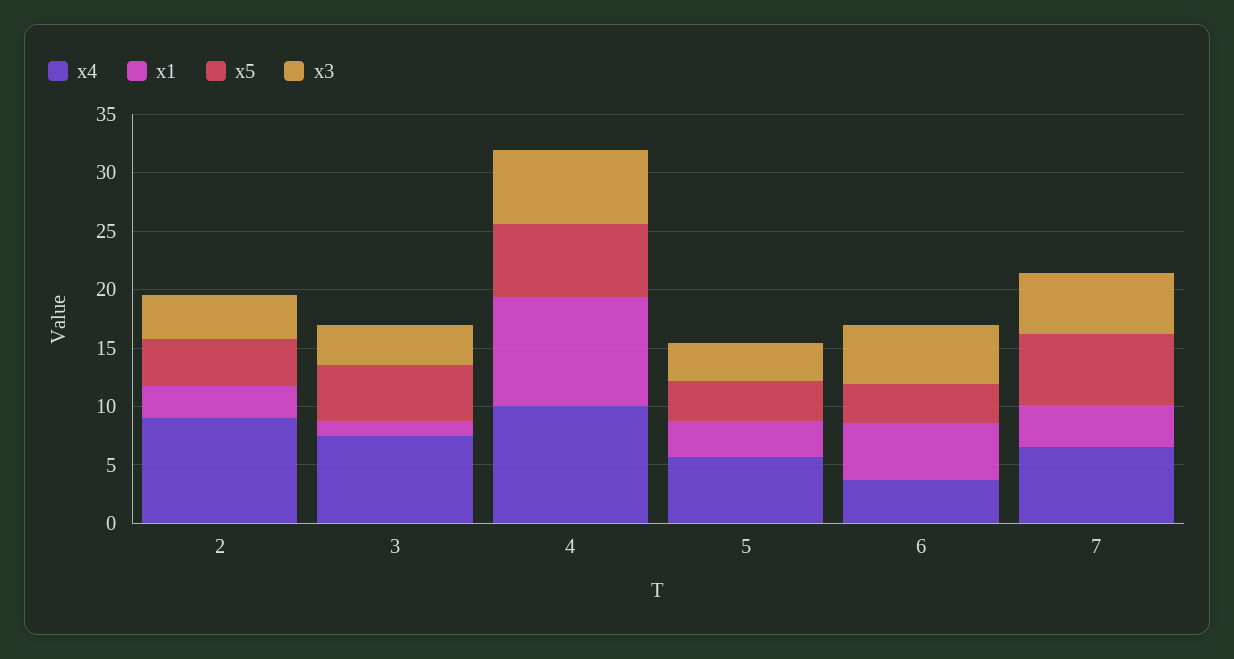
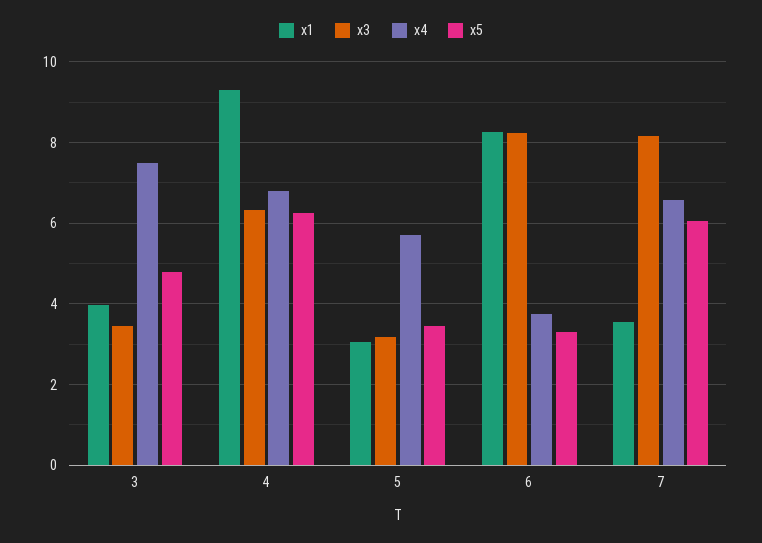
x4, 2: 9 -> none
x1, 2: 3 -> none
x5, 2: 4 -> none
x3, 2: 4 -> none
x1, 3: 1 -> 4
x4, 4: 10 -> 6.8
x1, 6: 5 -> 8.2
x3, 6: 5 -> 8.2
x3, 7: 5 -> 8.2

